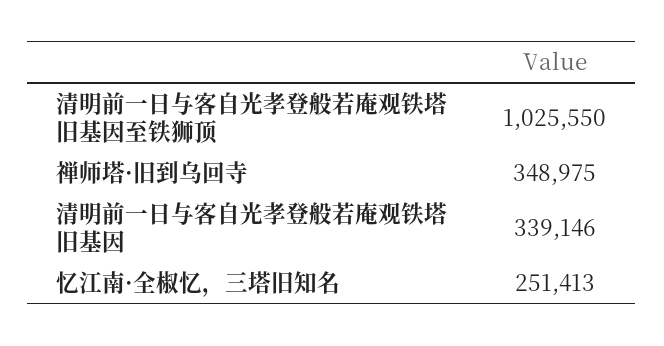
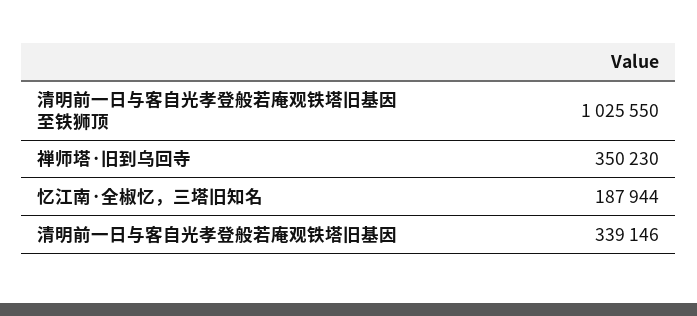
禅师塔·旧到乌回寺: 348975 -> 350230
忆江南·全椒忆，三塔旧知名: 251413 -> 187944

